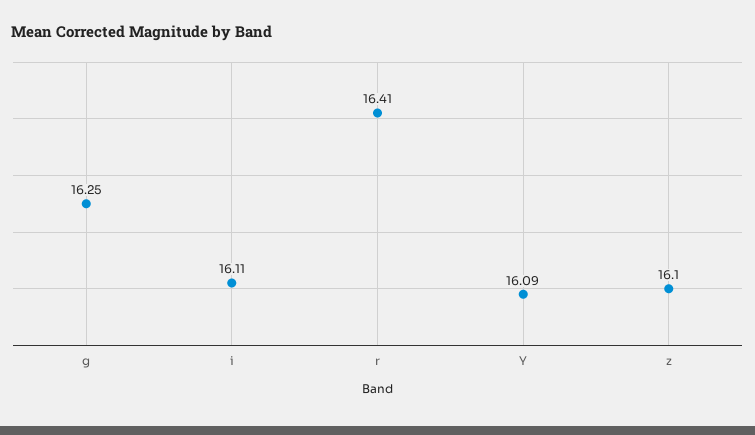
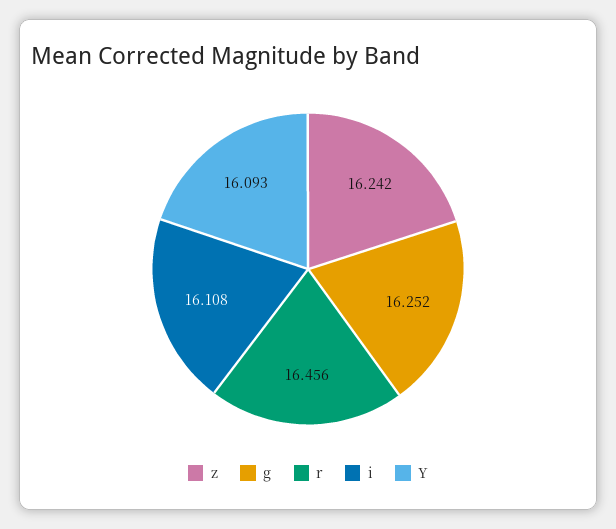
r: 16.41 -> 16.456
z: 16.1 -> 16.242

